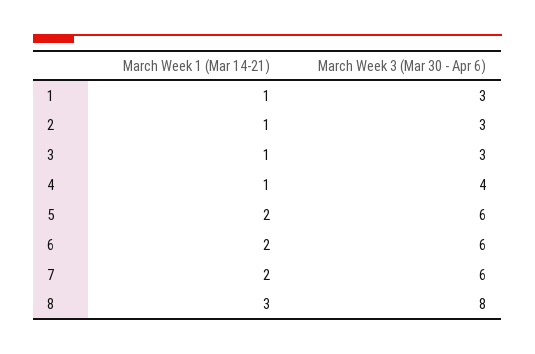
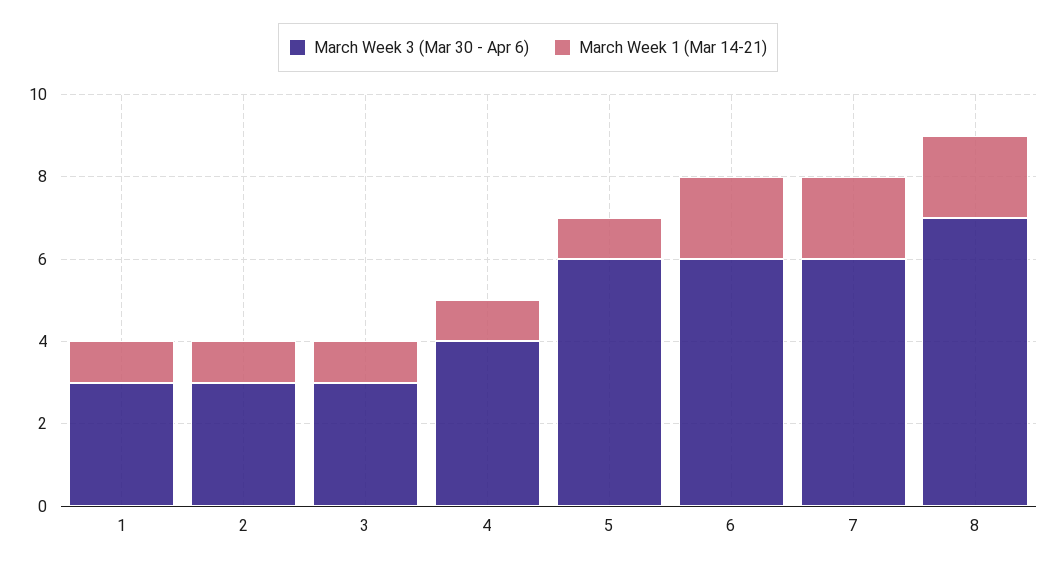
March Week 1 (Mar 14-21), 5: 2 -> 1
March Week 1 (Mar 14-21), 8: 3 -> 2
March Week 3 (Mar 30 - Apr 6), 8: 8 -> 7

